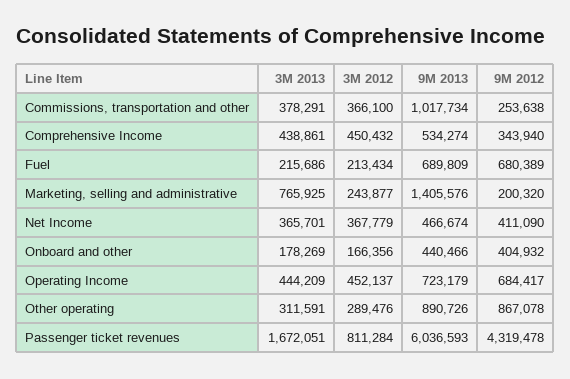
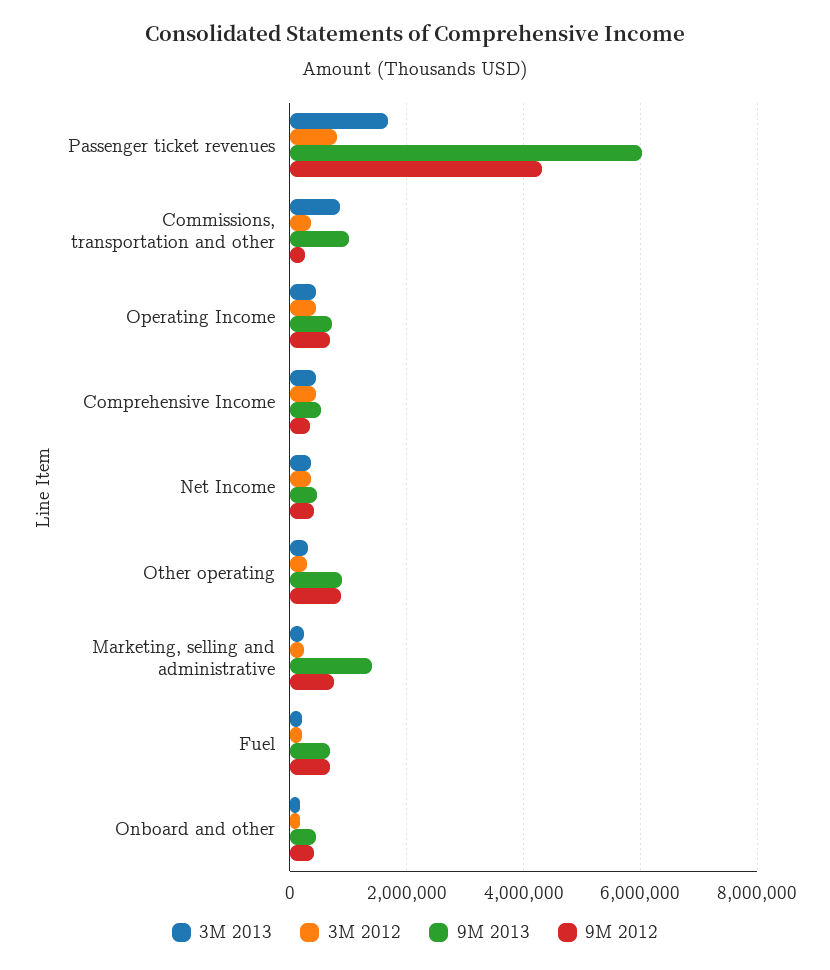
3M 2013, Commissions, transportation and other: 378291 -> 800000
3M 2013, Marketing, selling and administrative: 765925 -> 200000
9M 2012, Marketing, selling and administrative: 200320 -> 800000

